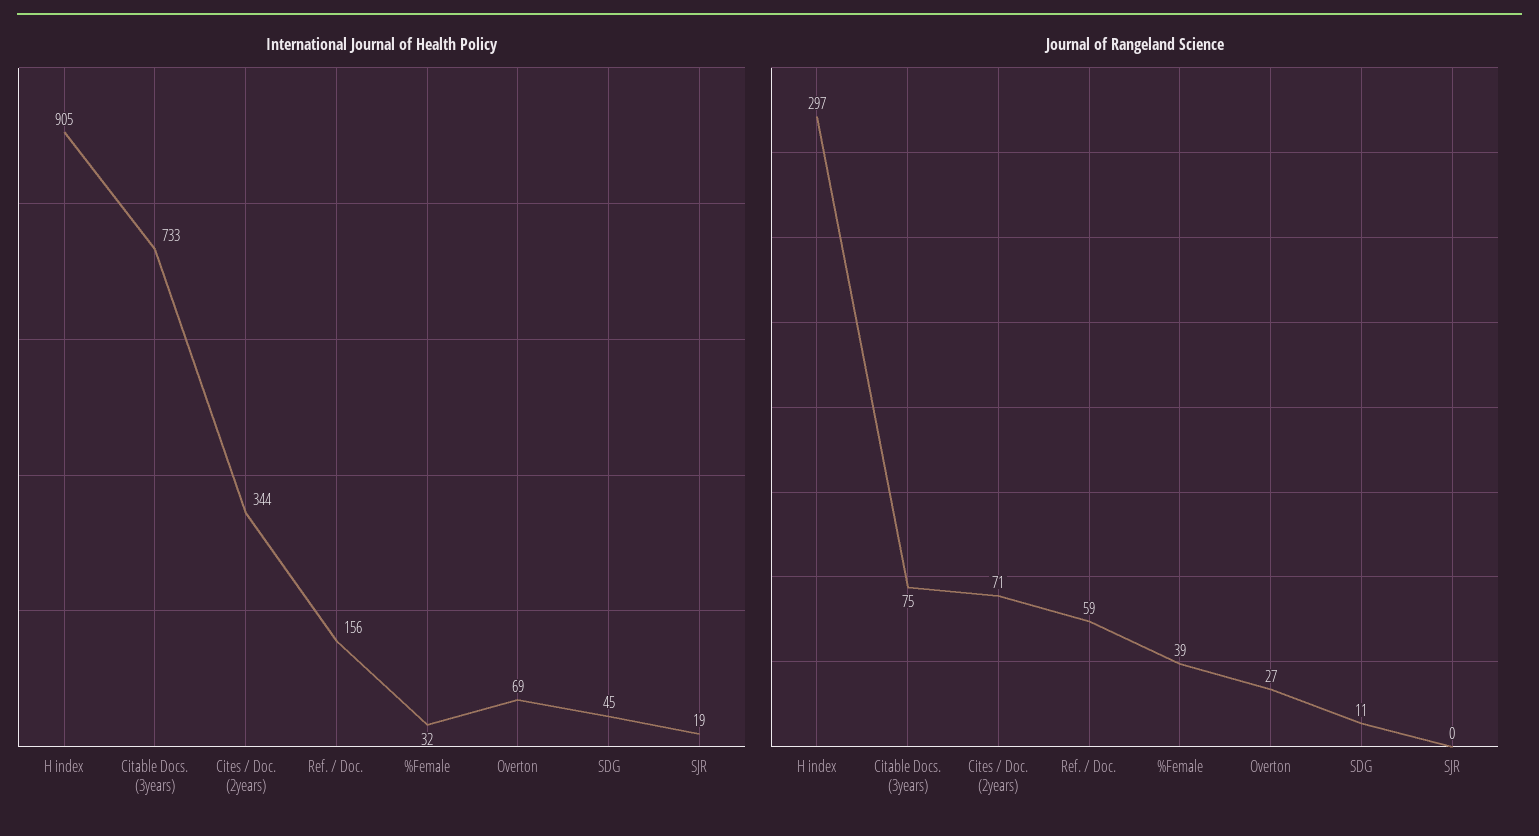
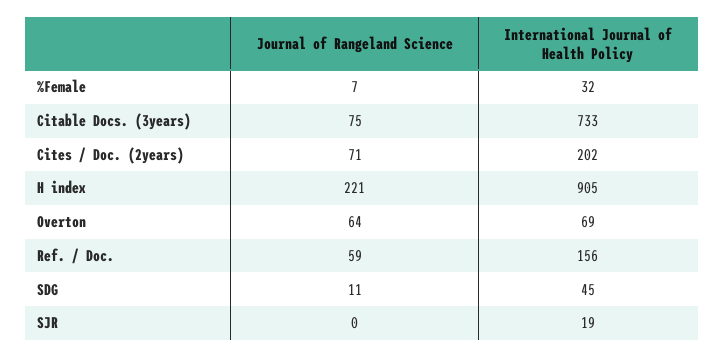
International Journal of Health Policy, Cites / Doc. (2years): 344 -> 202
Journal of Rangeland Science, H index: 297 -> 221
Journal of Rangeland Science, %Female: 39 -> 7
Journal of Rangeland Science, Overton: 27 -> 64

